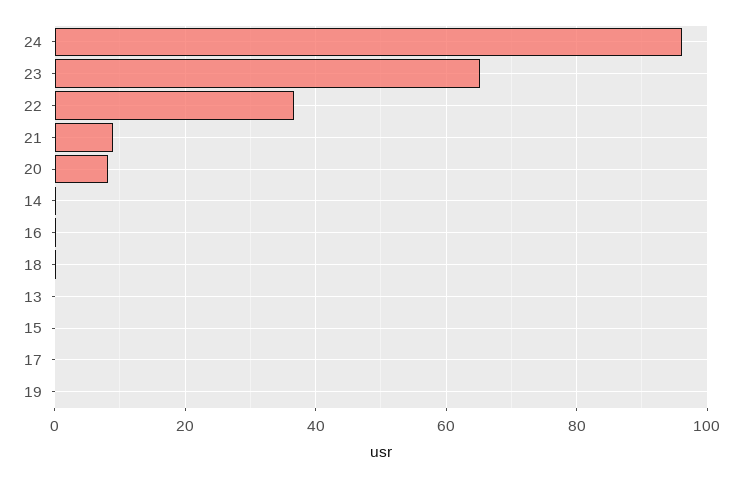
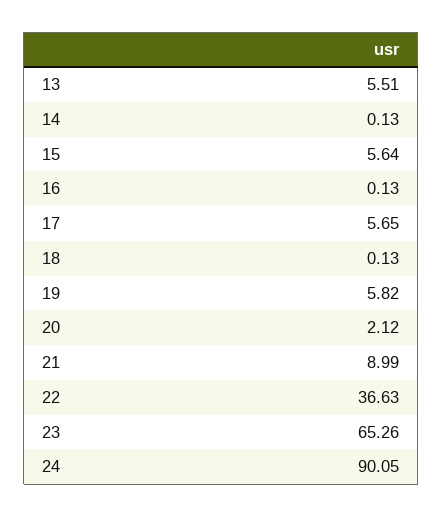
24: 96 -> 90.05
20: 8 -> 2.12
13: 0 -> 5.51
15: 0 -> 5.64
17: 0 -> 5.65
19: 0 -> 5.82

